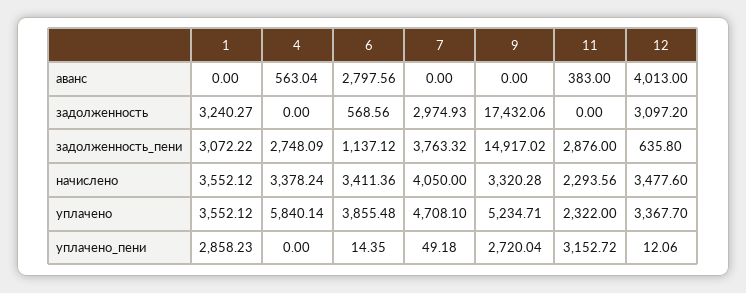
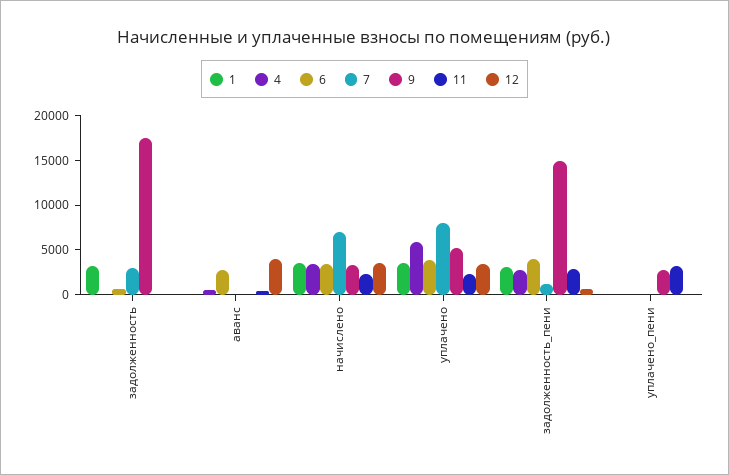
12, задолженность: 3097.2 -> 0
6, задолженность_пени: 1137.12 -> 4000
7, задолженность_пени: 3763.32 -> 1000
7, начислено: 4050 -> 7000
7, уплачено: 4708.1 -> 8000
1, уплачено_пени: 2858.23 -> 0

